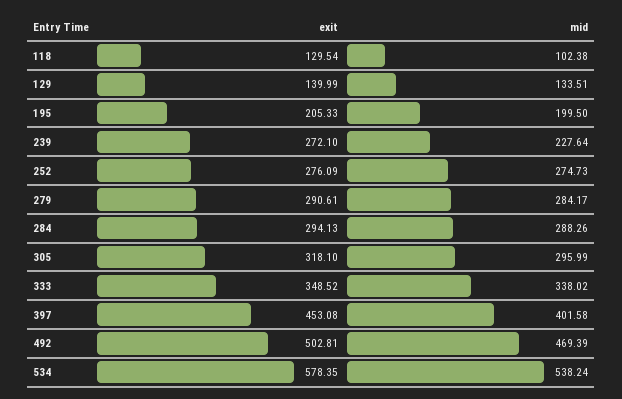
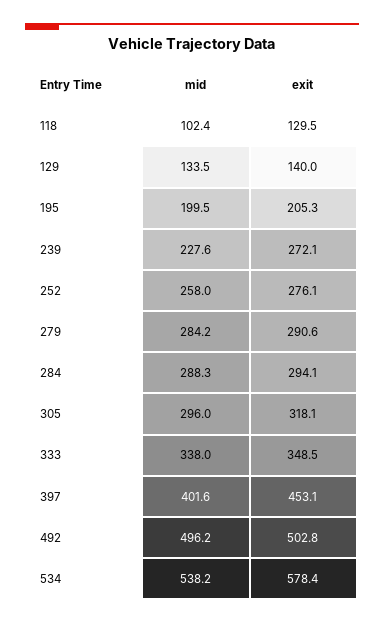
mid, 252: 274.73 -> 258
mid, 492: 469.39 -> 496.2

